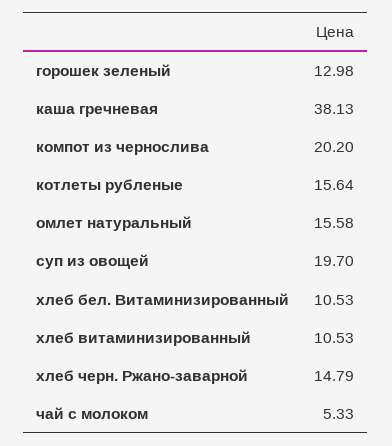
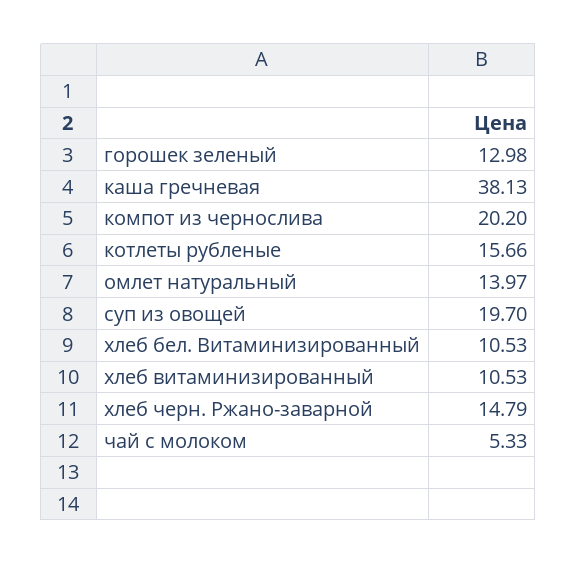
котлеты рубленые: 15.64 -> 15.66
омлет натуральный: 15.58 -> 13.97

